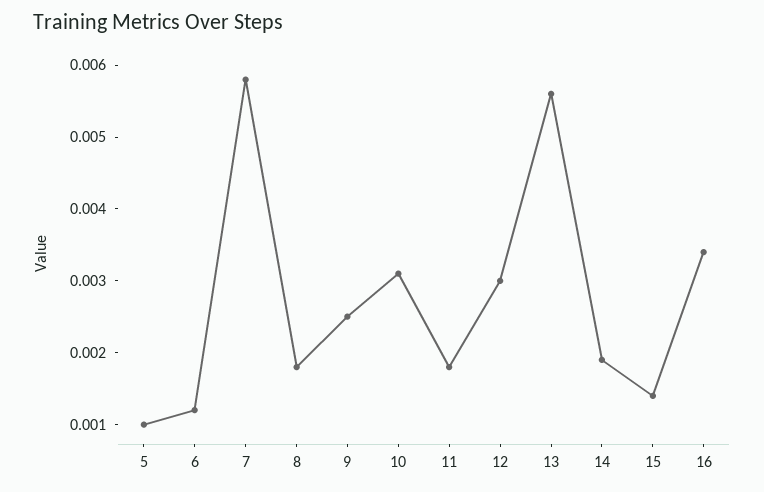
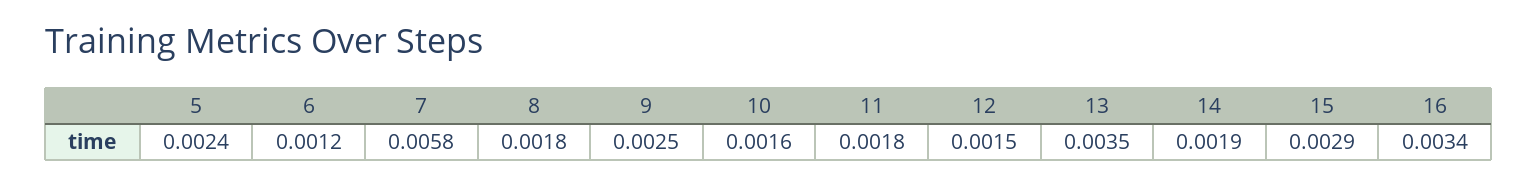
5: 0.001 -> 0.0024
10: 0.003 -> 0.0016
12: 0.003 -> 0.0015
13: 0.0055 -> 0.0035
15: 0.0015 -> 0.0029

